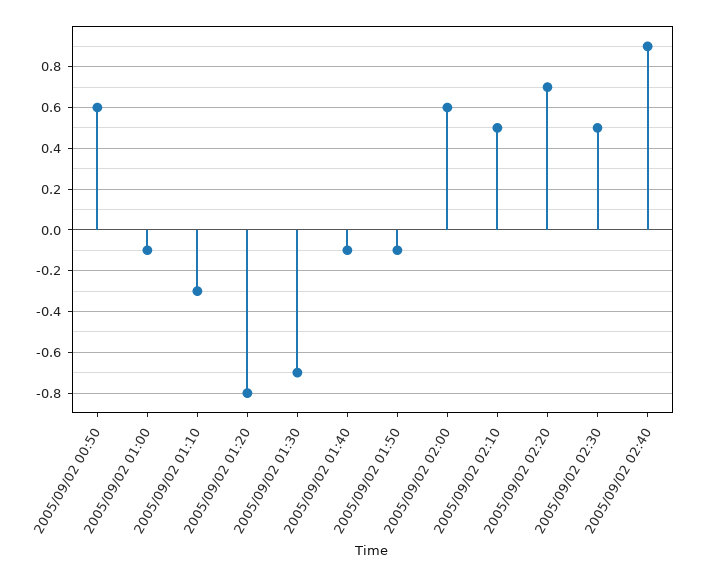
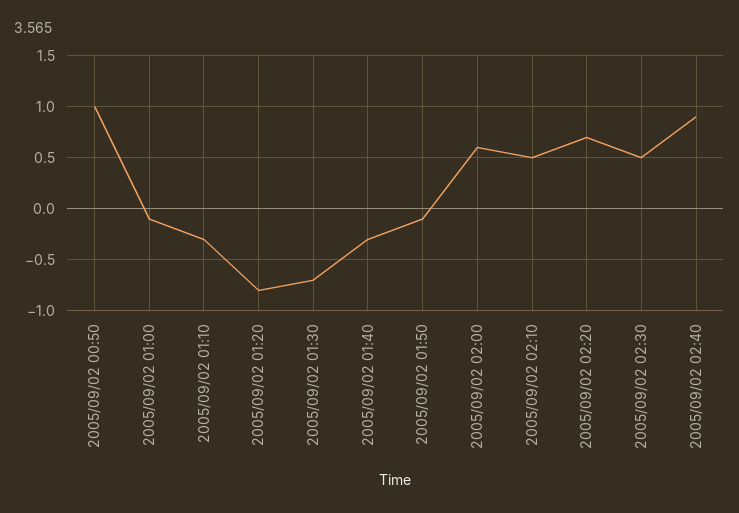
2005/09/02 00:50: 0.6 -> 1
2005/09/02 01:40: -0.1 -> -0.3

